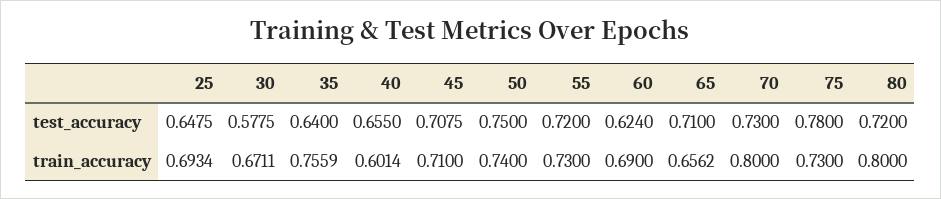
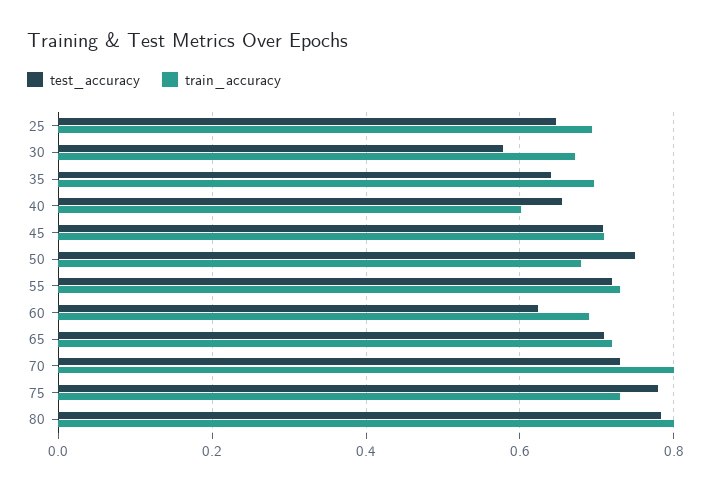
test_accuracy, 80: 0.72 -> 0.78
train_accuracy, 35: 0.7559 -> 0.7
train_accuracy, 50: 0.74 -> 0.68
train_accuracy, 65: 0.6562 -> 0.72

